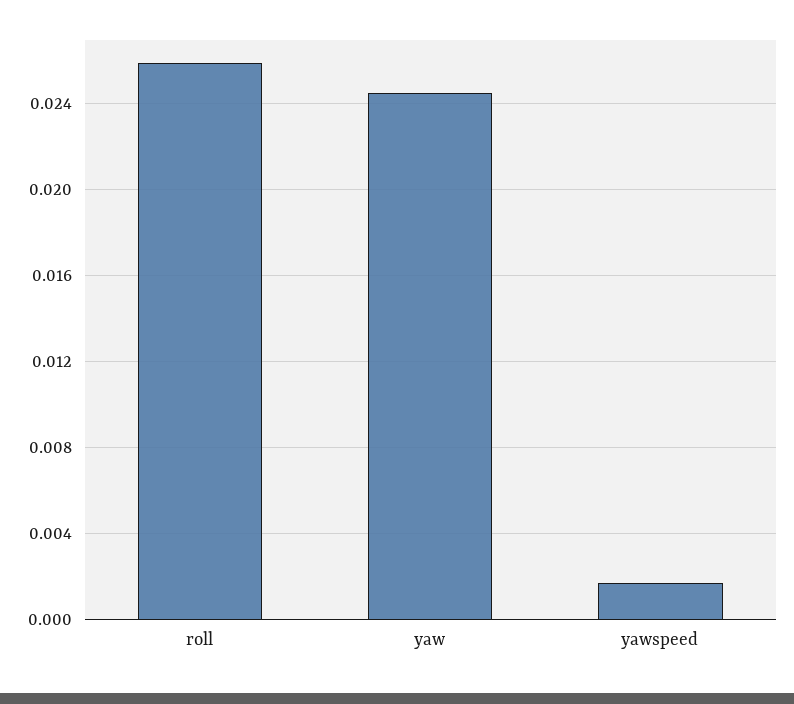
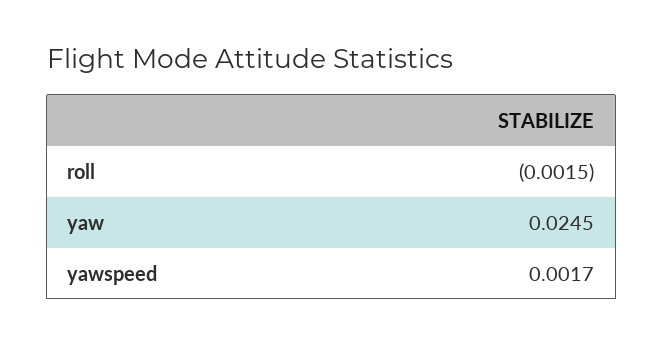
roll: 0.026 -> -0.0015

